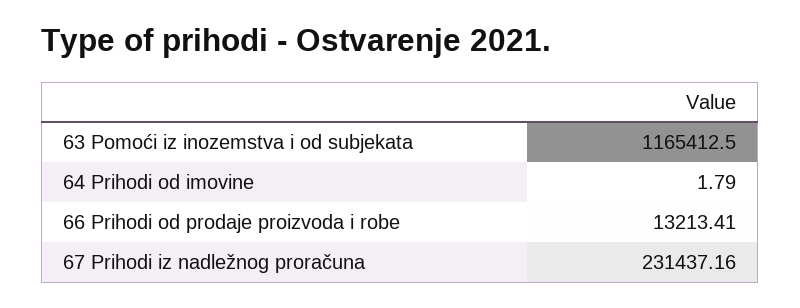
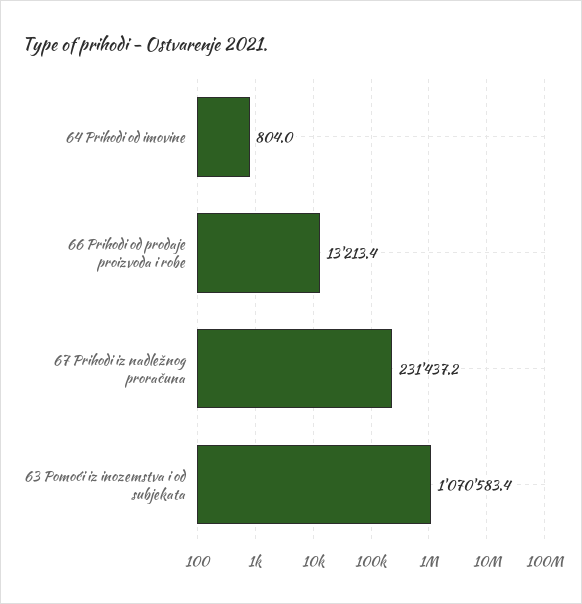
63 Pomoći iz inozemstva i od subjekata: 1165412.5 -> 1070583.4
64 Prihodi od imovine: 1.79 -> 804

